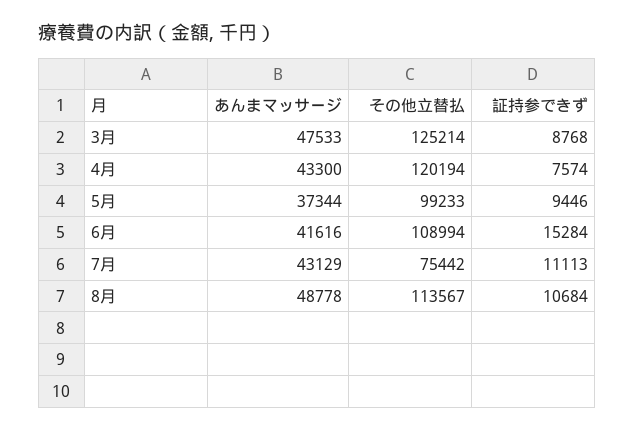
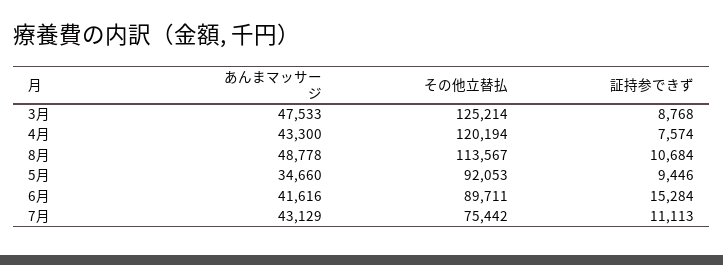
あんまマッサージ, 5月: 37344 -> 34660
その他立替払, 5月: 99233 -> 92053
その他立替払, 6月: 108994 -> 89711

